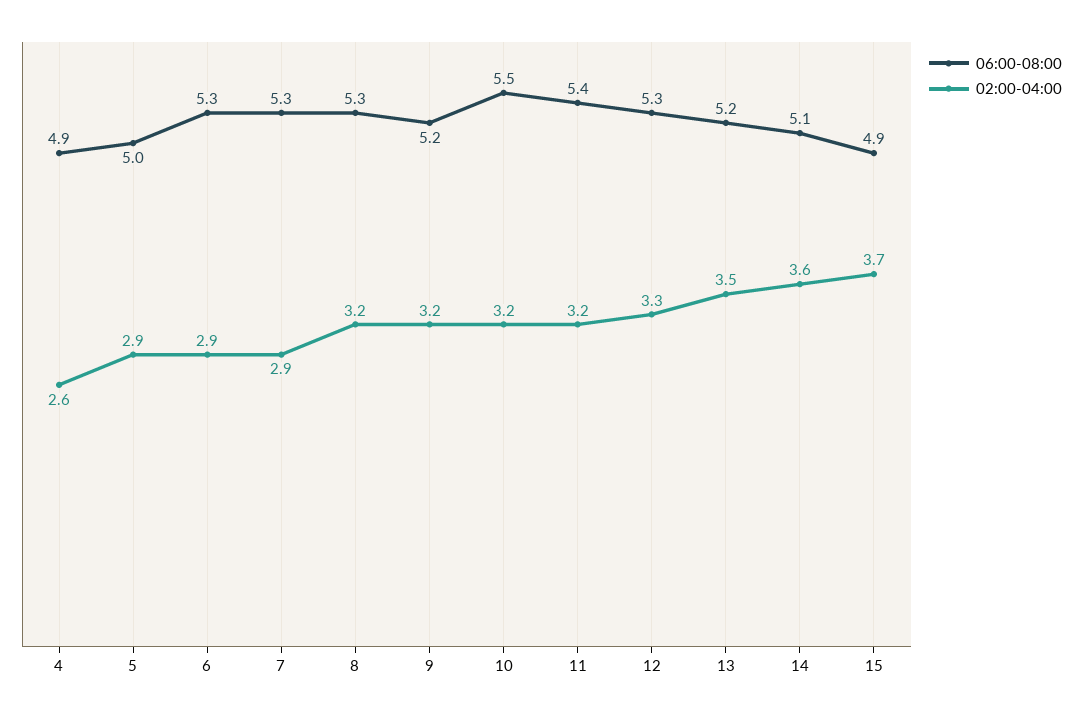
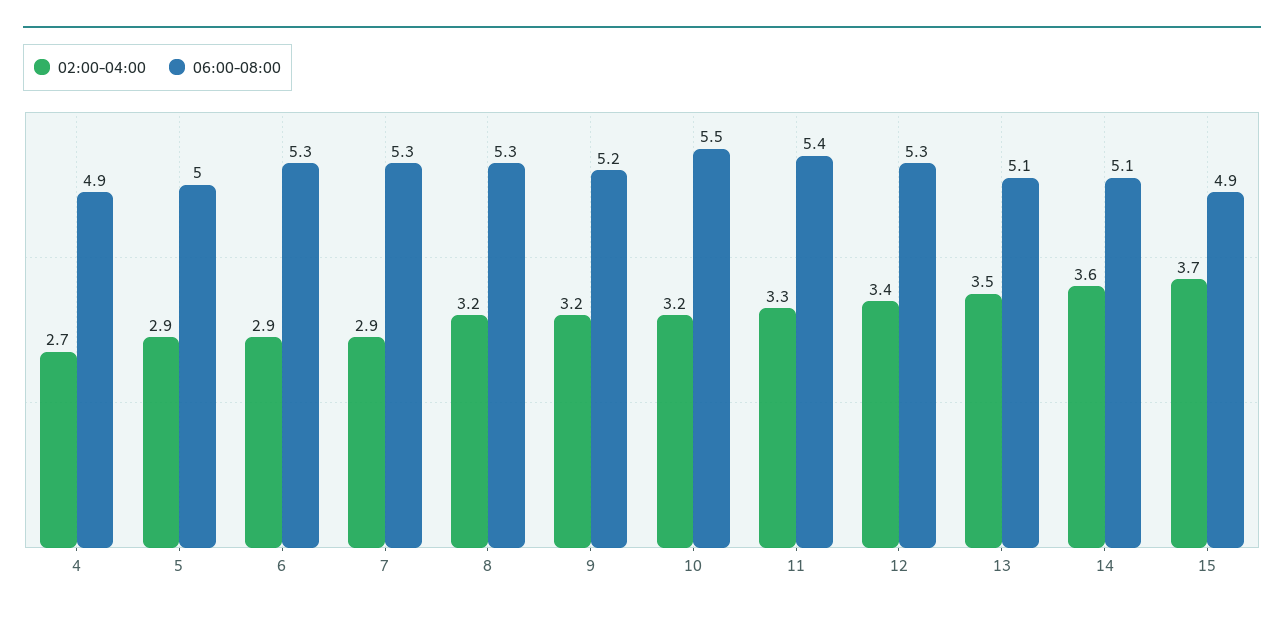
02:00-04:00, 4: 2.6 -> 2.7
02:00-04:00, 11: 3.2 -> 3.3
02:00-04:00, 12: 3.3 -> 3.4
06:00-08:00, 13: 5.2 -> 5.1

